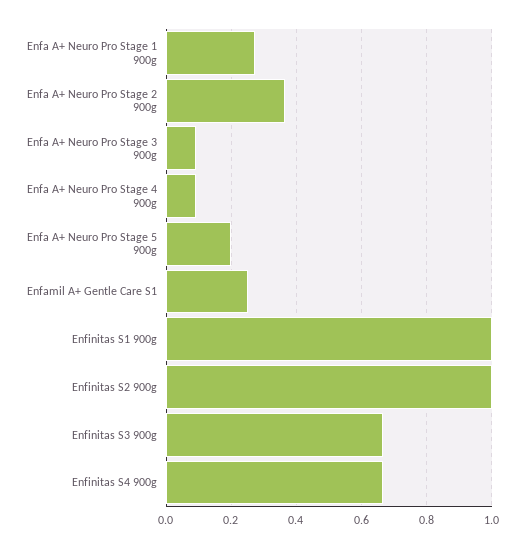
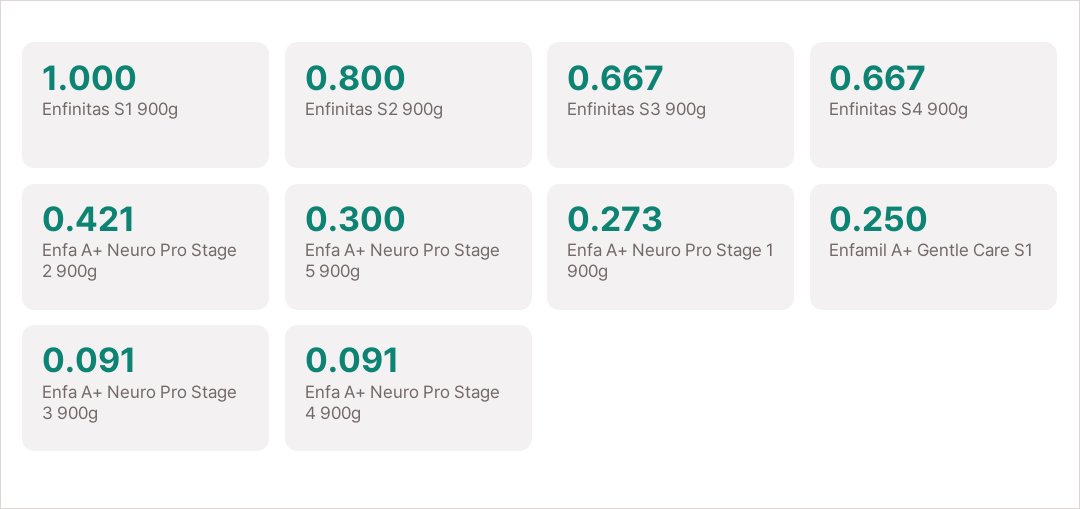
Enfa A+ Neuro Pro Stage 2 900g: 0.36 -> 0.421
Enfa A+ Neuro Pro Stage 5 900g: 0.2 -> 0.3
Enfinitas S2 900g: 1 -> 0.8

